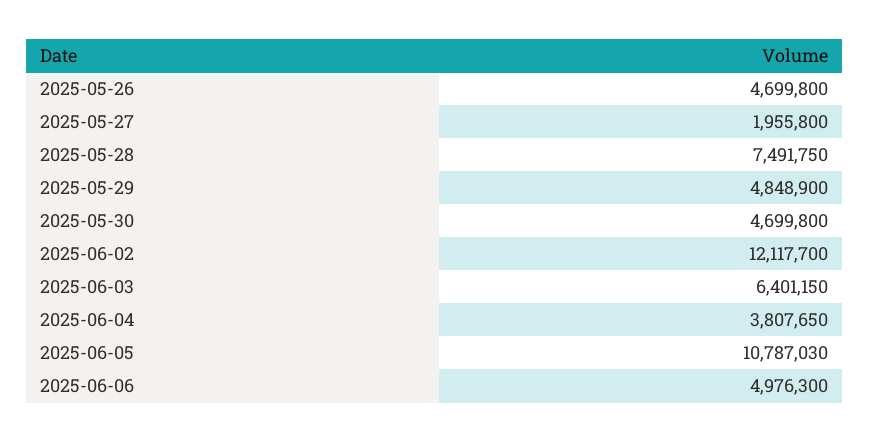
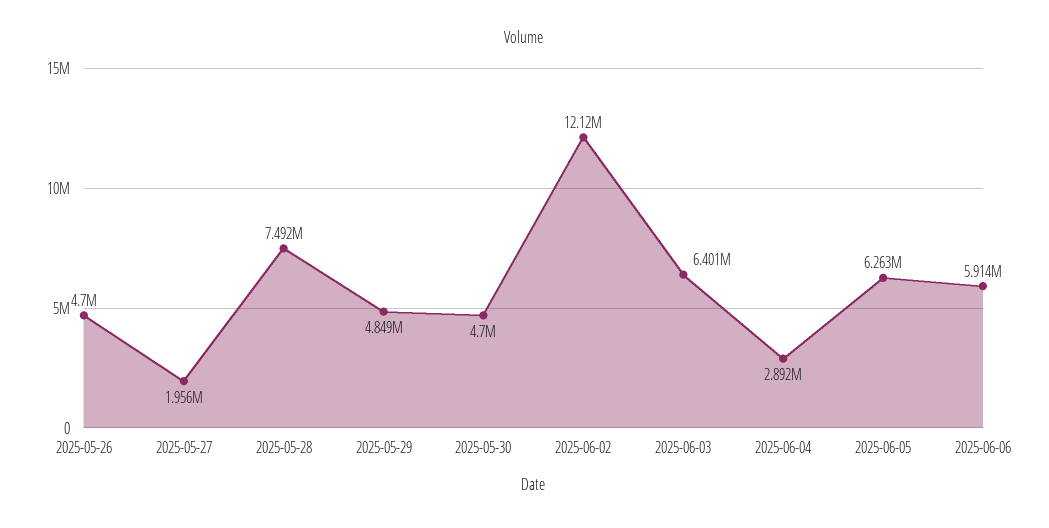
2025-06-04: 3807650 -> 2892000
2025-06-05: 10787030 -> 6263000
2025-06-06: 4976300 -> 5914000

